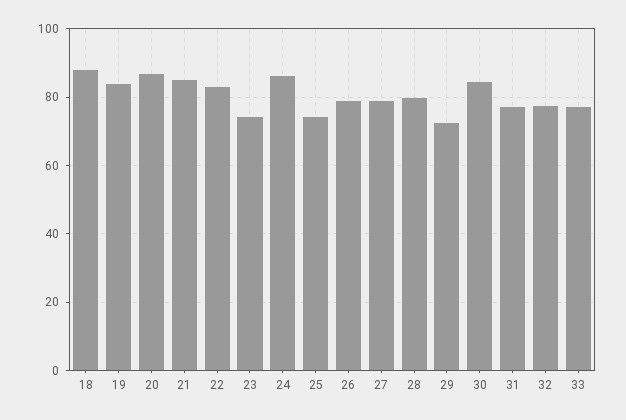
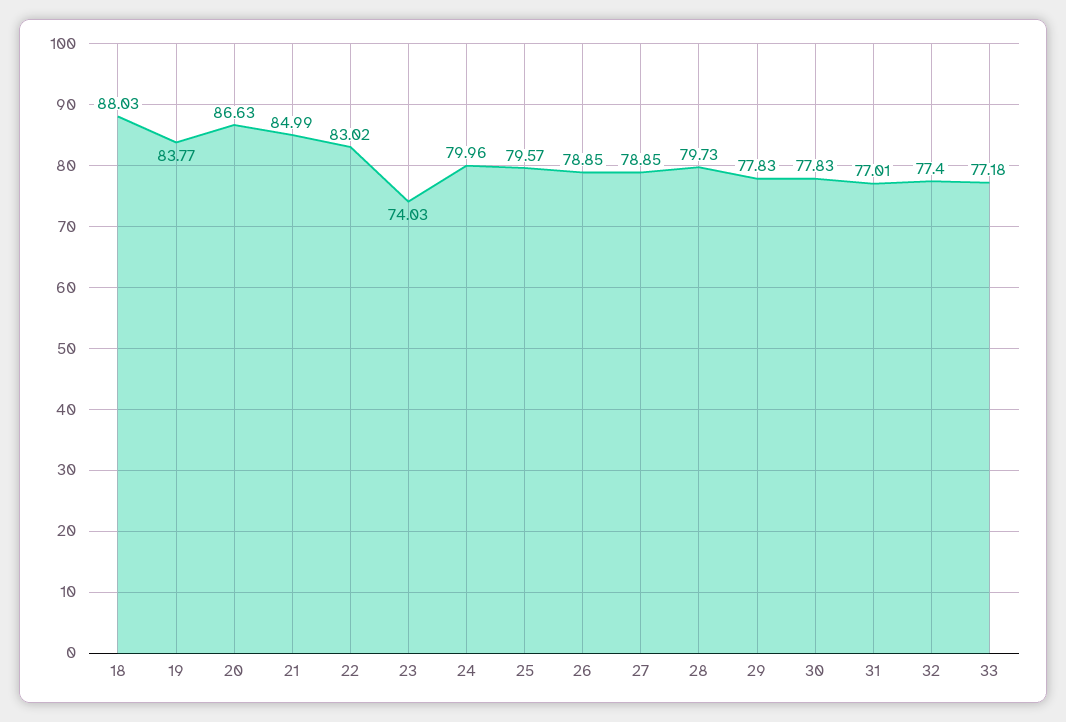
24: 86 -> 79.96
25: 74 -> 79.57
29: 72 -> 77.83
30: 84 -> 77.83

